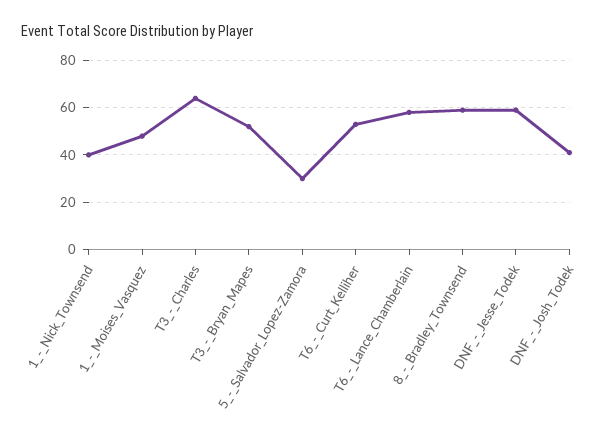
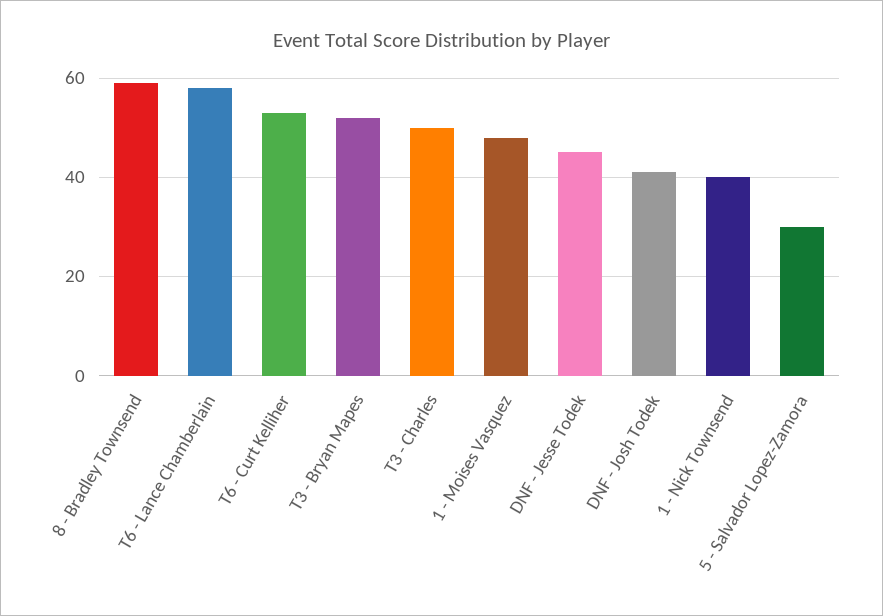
T3_-_Charles: 65 -> 50
DNF_-_Jesse_Todek: 60 -> 45

